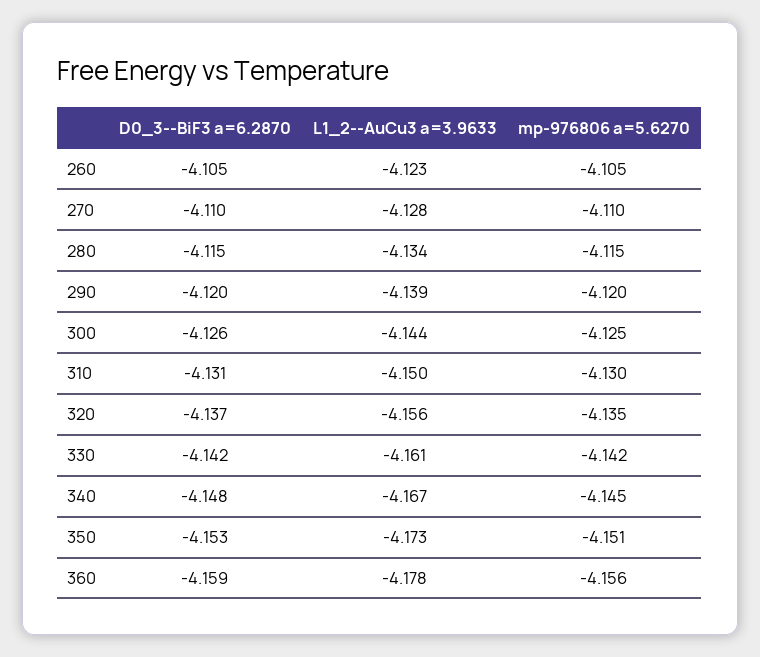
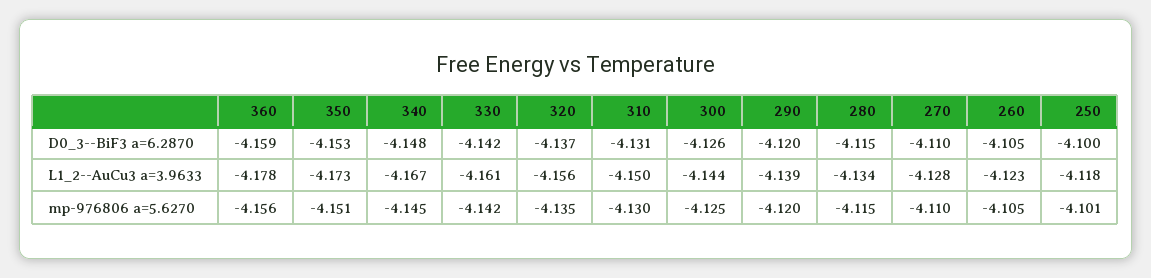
D0_3--BiF3 a=6.2870, 250: none -> -4.1
L1_2--AuCu3 a=3.9633, 250: none -> -4.118
mp-976806 a=5.6270, 250: none -> -4.101

